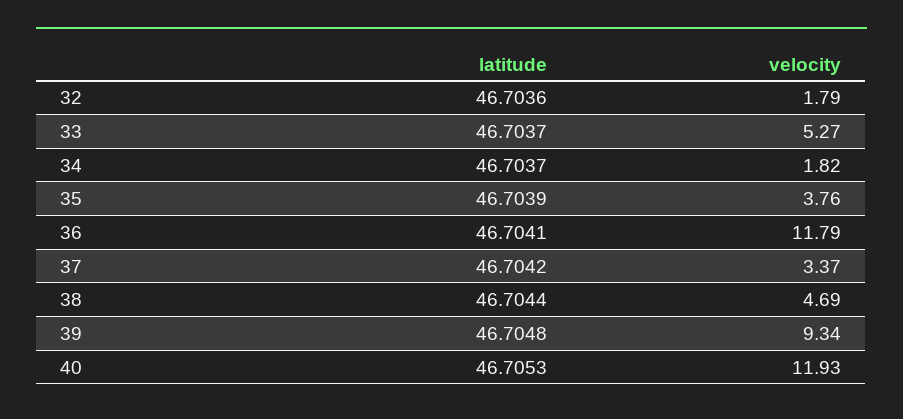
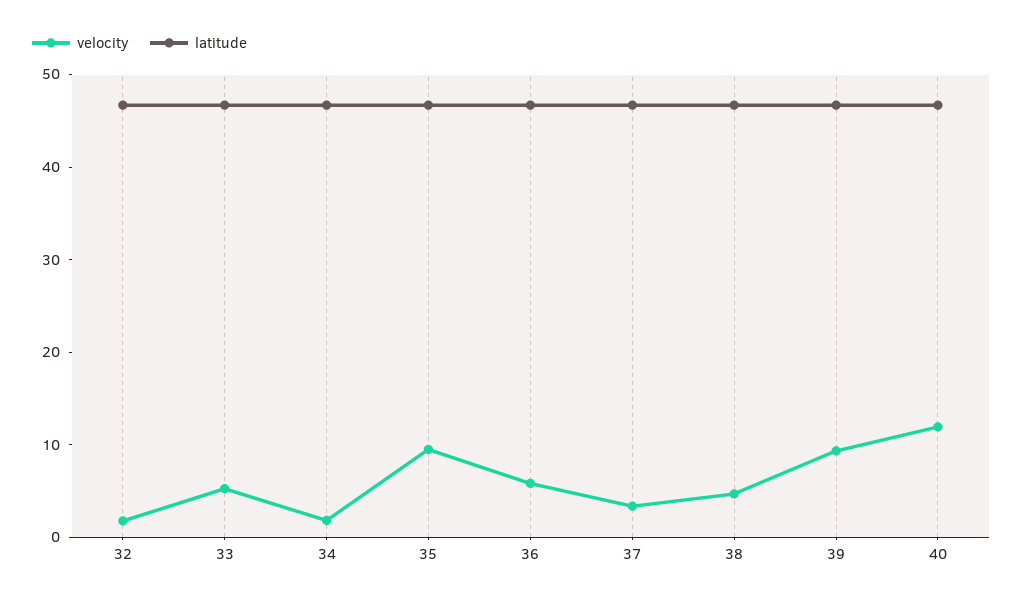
velocity, 35: 3.76 -> 10
velocity, 36: 11.79 -> 6

